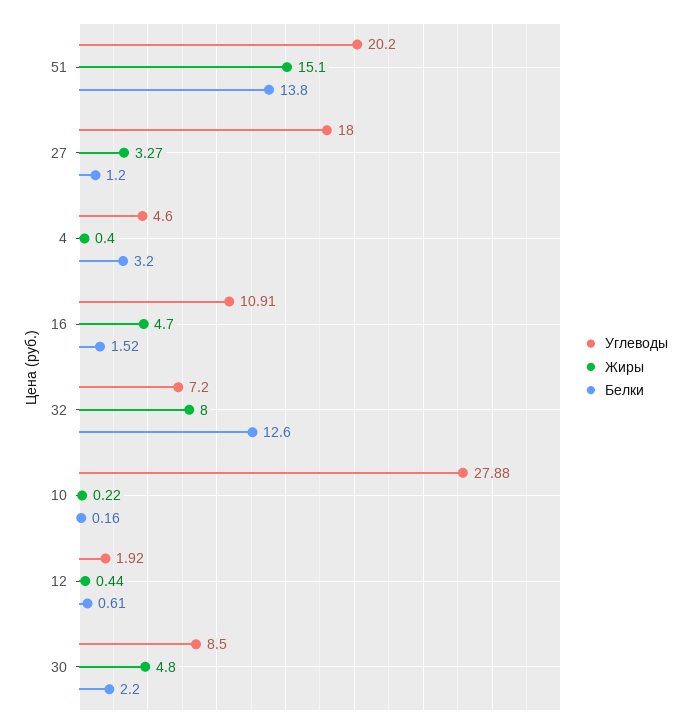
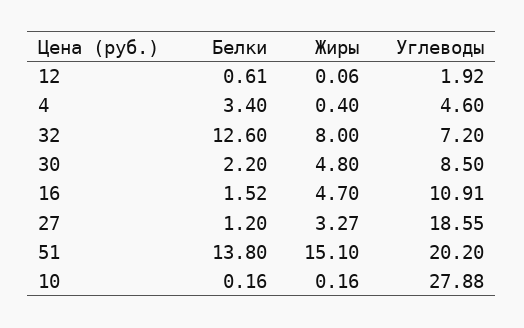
Углеводы, 27: 18 -> 18.55
Белки, 4: 3.2 -> 3.4
Жиры, 10: 0.22 -> 0.16
Жиры, 12: 0.44 -> 0.06

